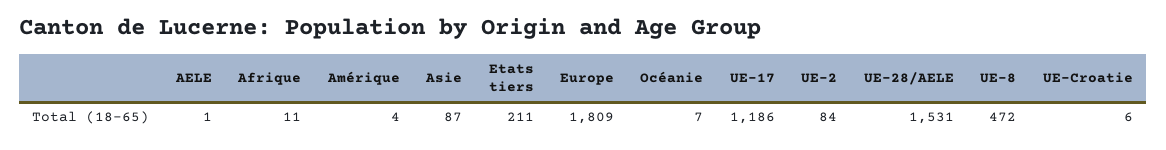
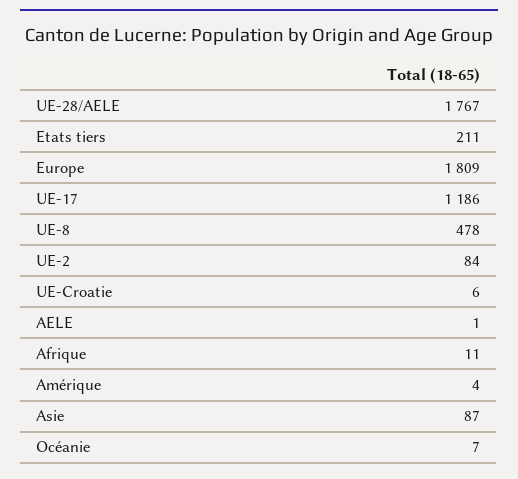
UE-28/AELE: 1531 -> 1767
UE-8: 472 -> 478

